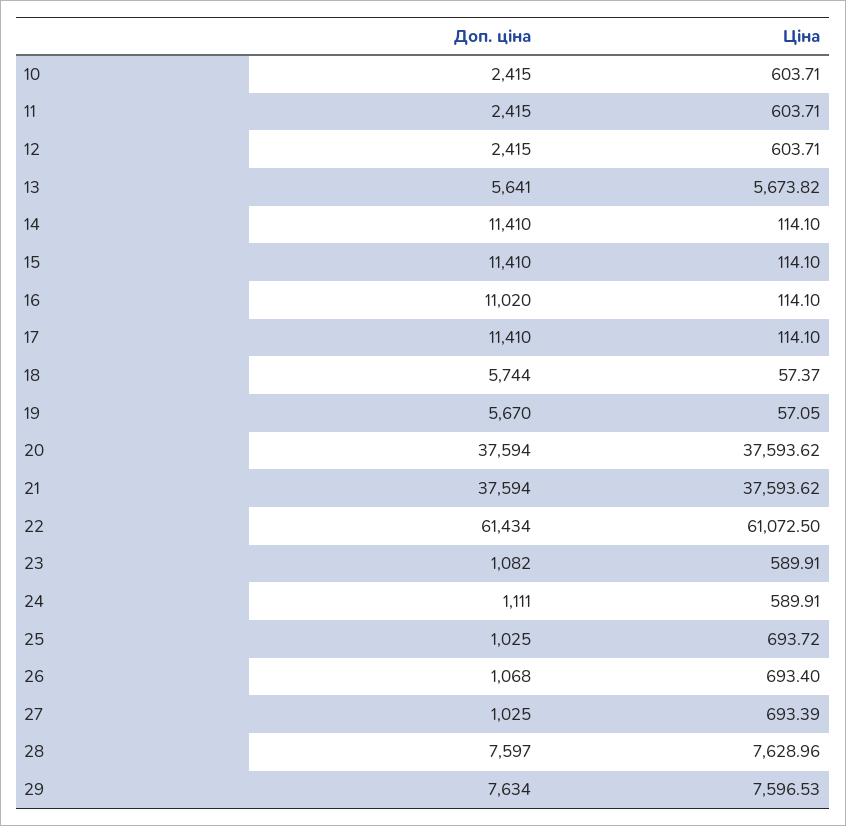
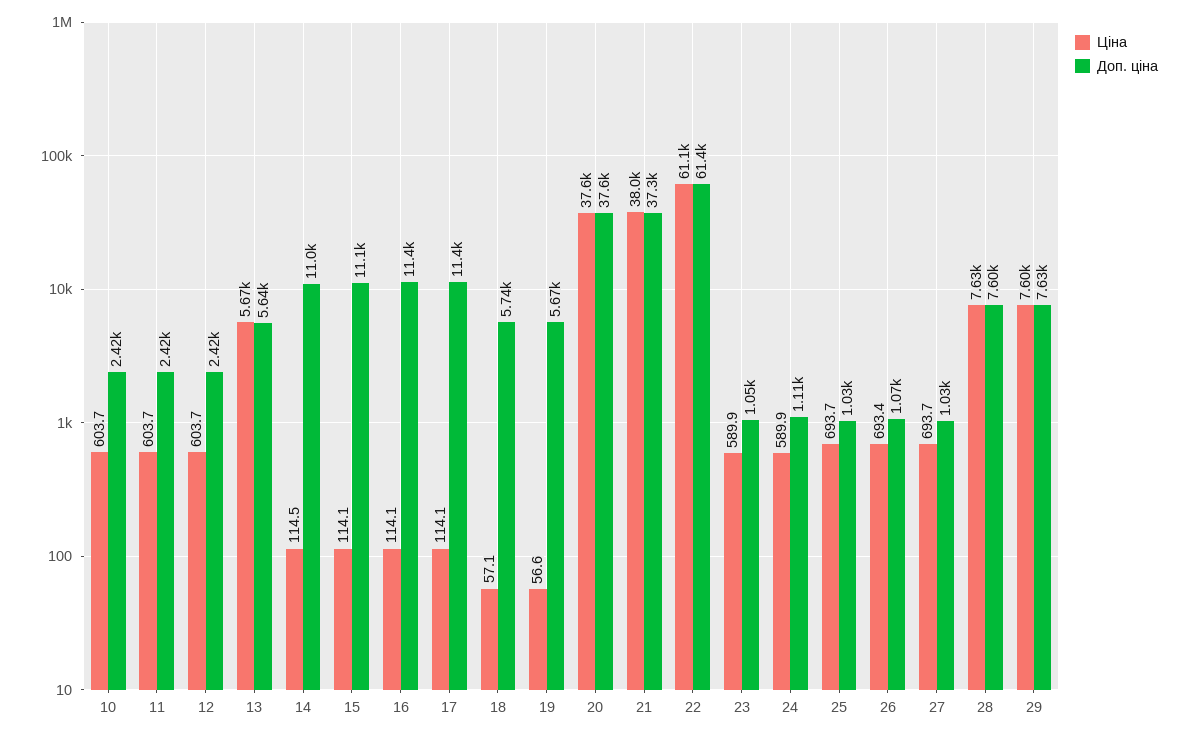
Доп. ціна, 14: 11410 -> 11000
Ціна, 14: 114.1 -> 114.5
Доп. ціна, 15: 11410 -> 11100
Доп. ціна, 16: 11020 -> 11400
Ціна, 18: 57.37 -> 57.1
Ціна, 19: 57.05 -> 56.6
Доп. ціна, 21: 37594 -> 37300
Ціна, 21: 37593.62 -> 38000
Доп. ціна, 23: 1082 -> 1050
Ціна, 27: 693.39 -> 693.7

